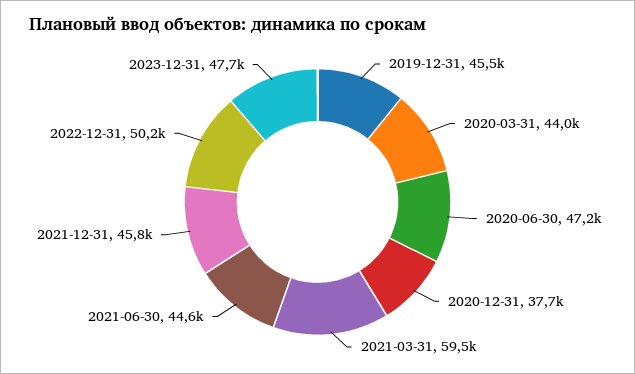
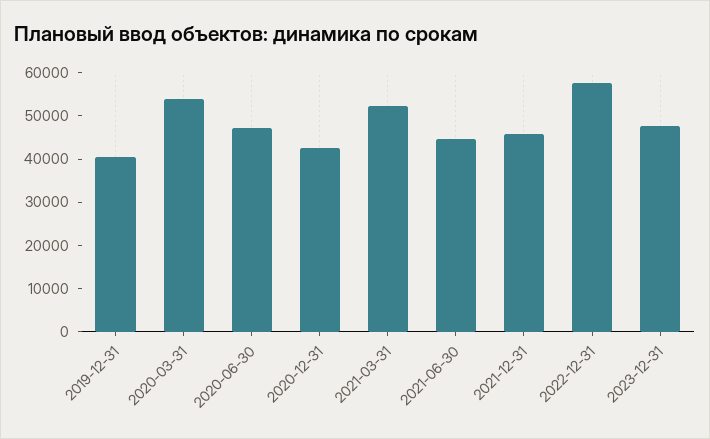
2019-12-31: 45500 -> 40000
2020-03-31: 44000 -> 54000
2020-12-31: 37700 -> 42000
2021-03-31: 59500 -> 52000
2022-12-31: 50200 -> 58000

